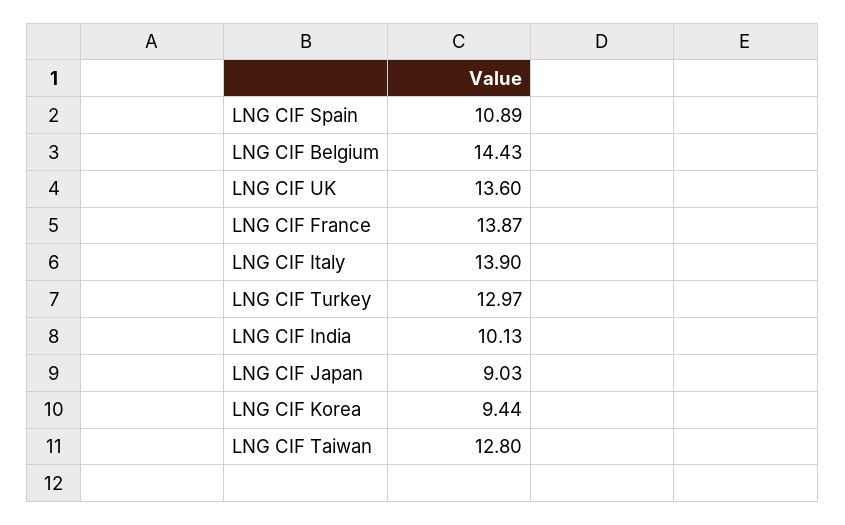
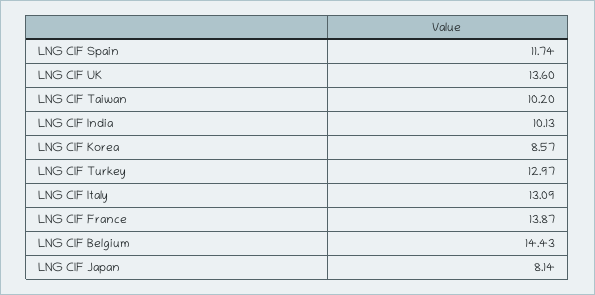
LNG CIF Spain: 10.89 -> 11.74
LNG CIF Italy: 13.9 -> 13.09
LNG CIF Japan: 9.03 -> 8.14
LNG CIF Korea: 9.44 -> 8.57
LNG CIF Taiwan: 12.8 -> 10.2

